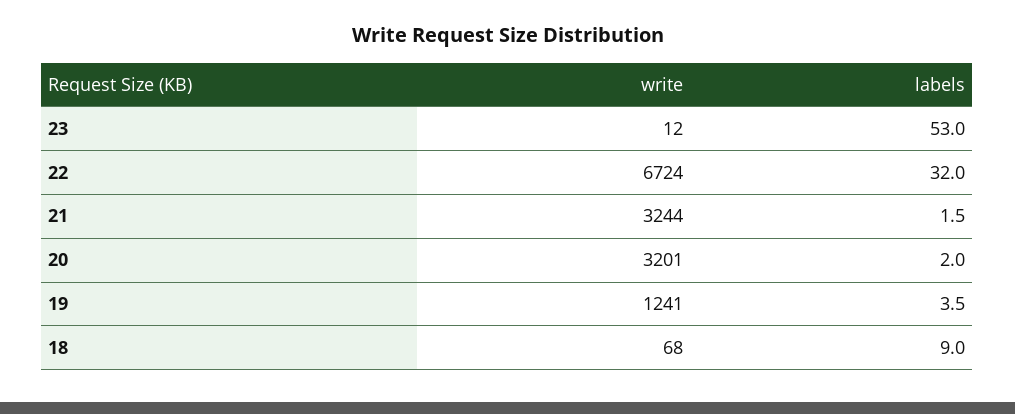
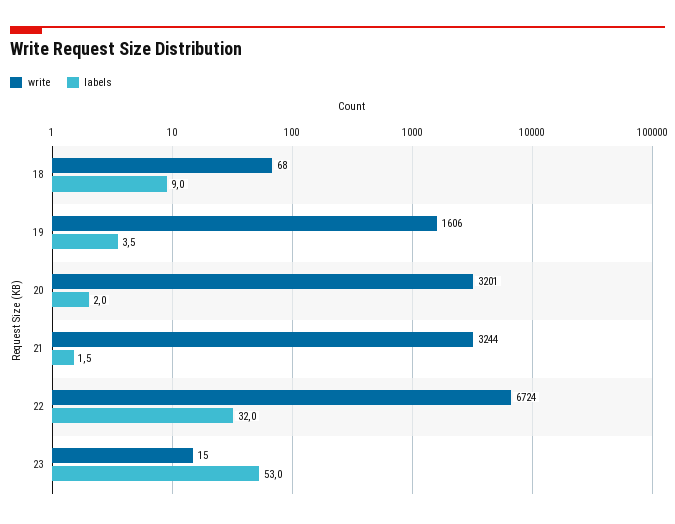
write, 23: 12 -> 15
write, 19: 1241 -> 1606

